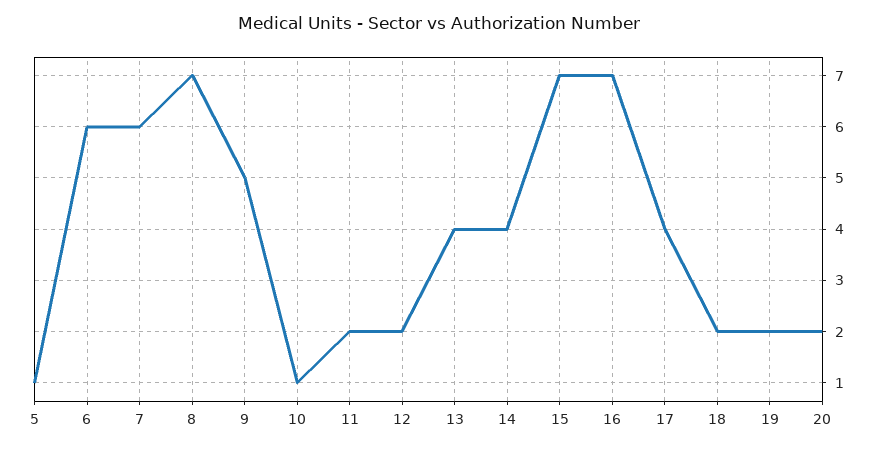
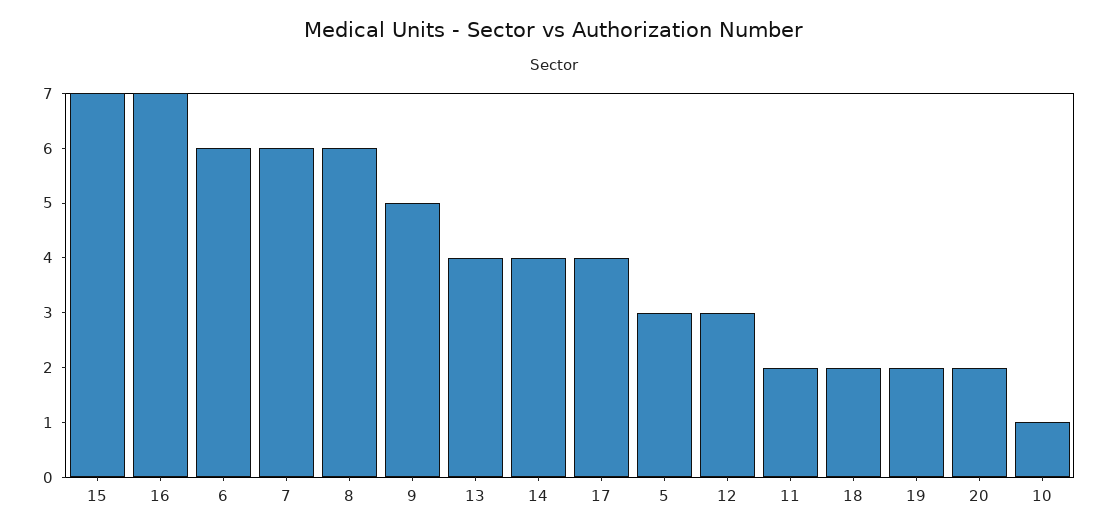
5: 1 -> 3
8: 7 -> 6
12: 2 -> 3

